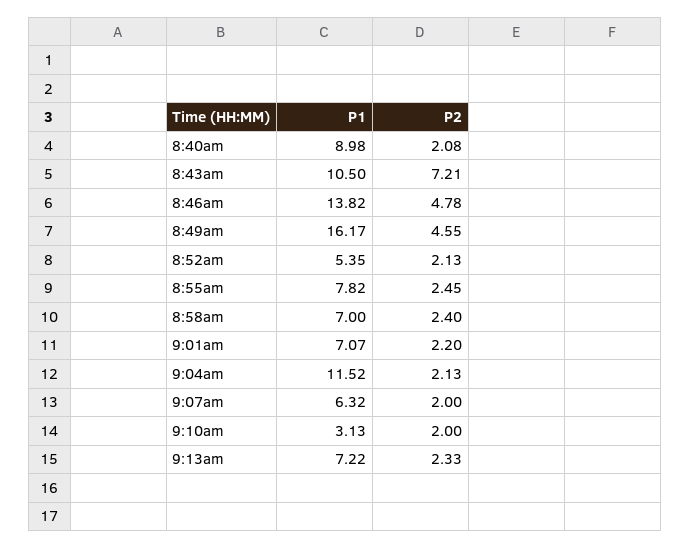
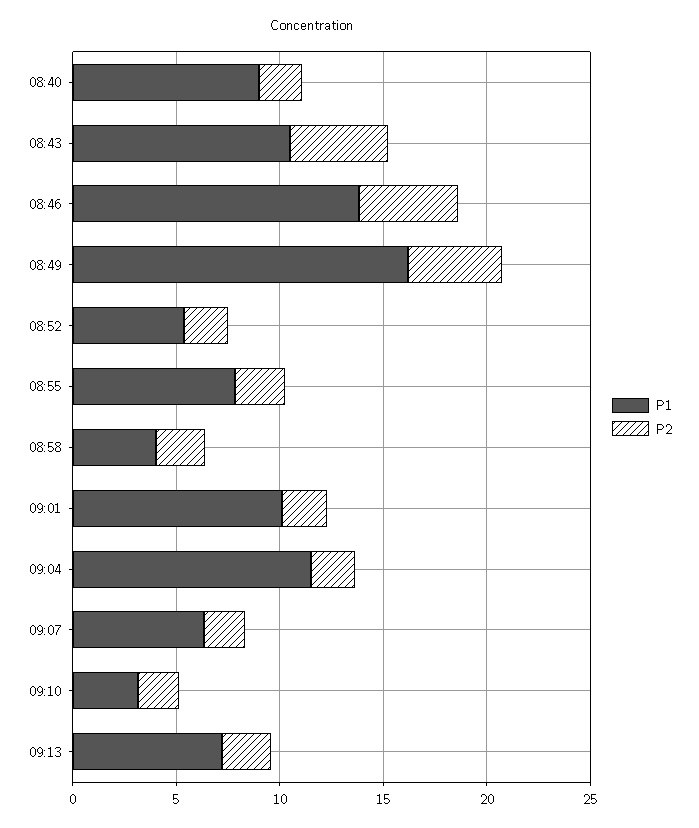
P2, 8:43am: 7.21 -> 5
P1, 8:58am: 7 -> 4
P1, 9:01am: 7.07 -> 10

